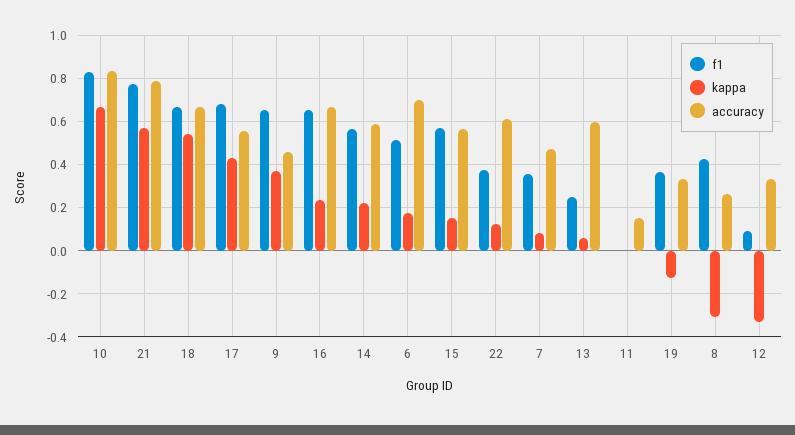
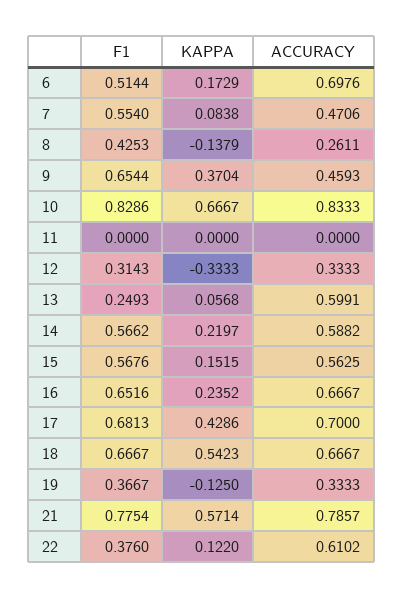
accuracy, 17: 0.55 -> 0.7
f1, 7: 0.35 -> 0.554
accuracy, 11: 0.15 -> 0
kappa, 8: -0.3 -> -0.1379
f1, 12: 0.1 -> 0.3143

